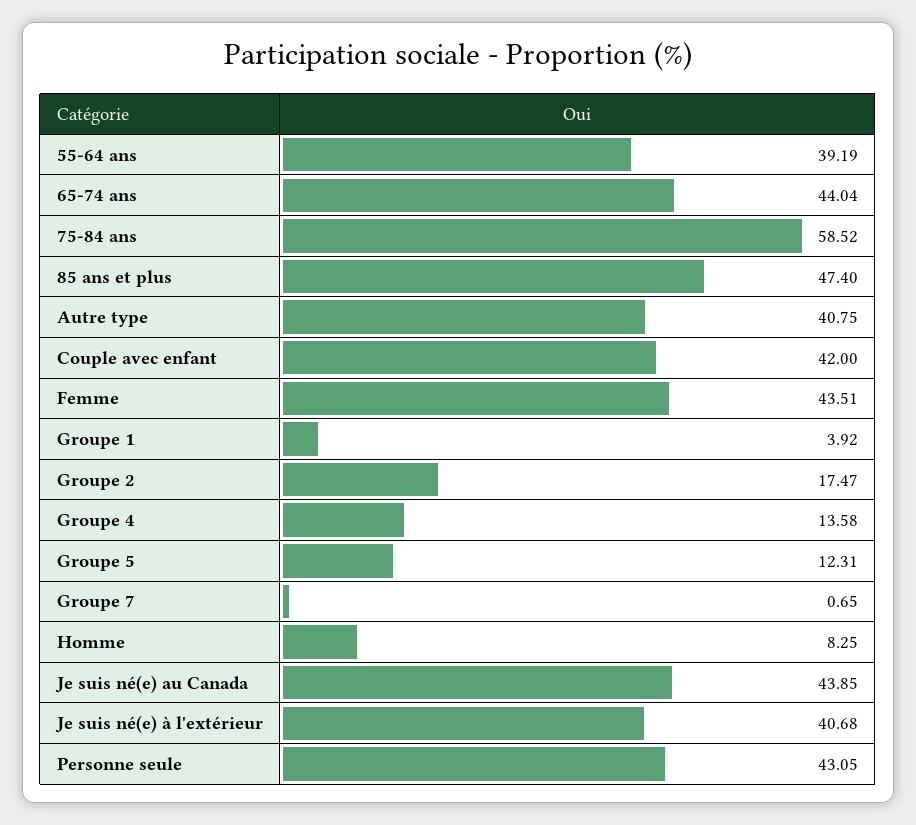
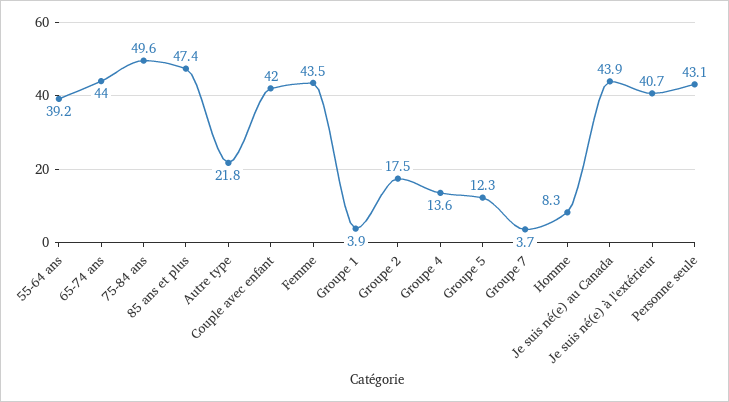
75-84 ans: 58.52 -> 49.6
Autre type: 40.75 -> 21.8
Groupe 7: 0.65 -> 3.7

